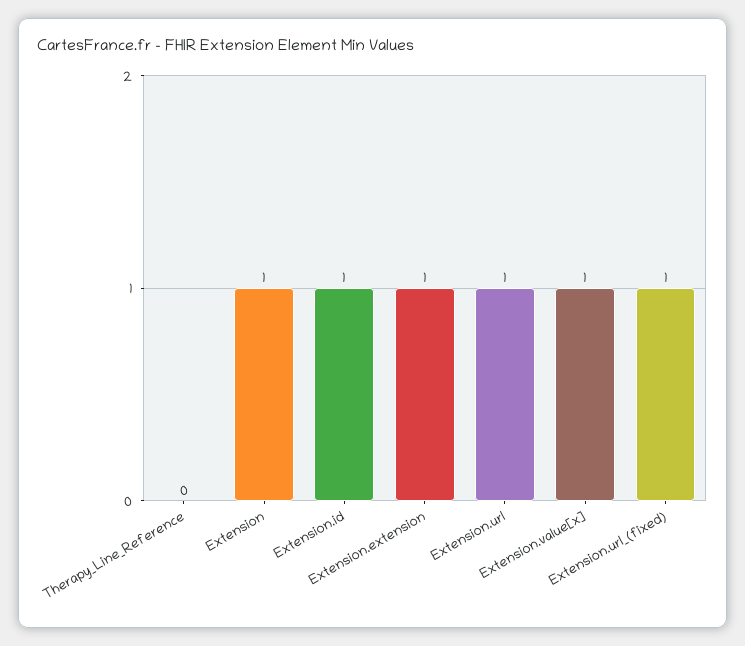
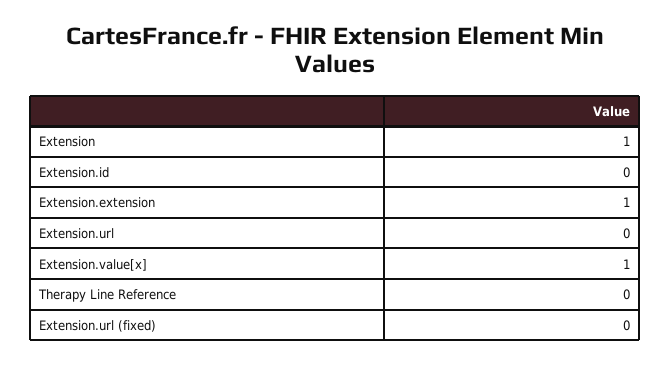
Extension.id: 1 -> 0
Extension.url: 1 -> 0
Extension.url_(fixed): 1 -> 0

